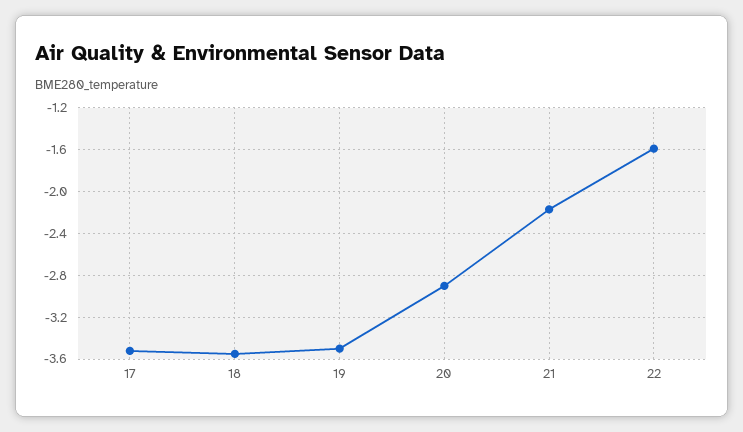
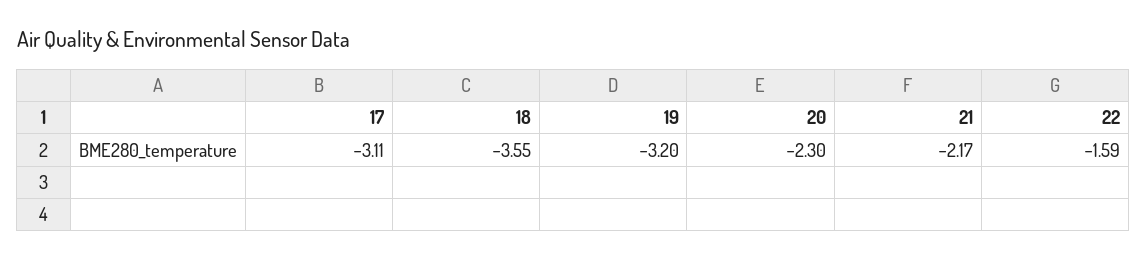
17: -3.5 -> -3.11
19: -3.5 -> -3.2
20: -2.9 -> -2.3

